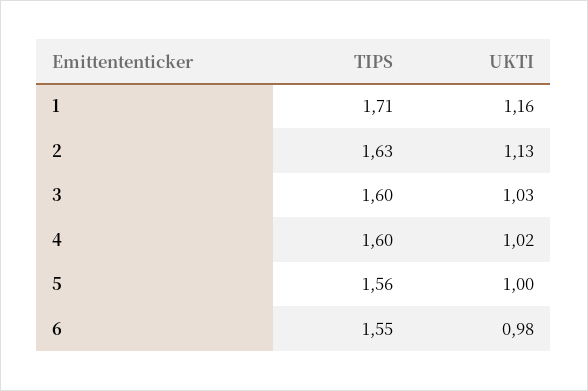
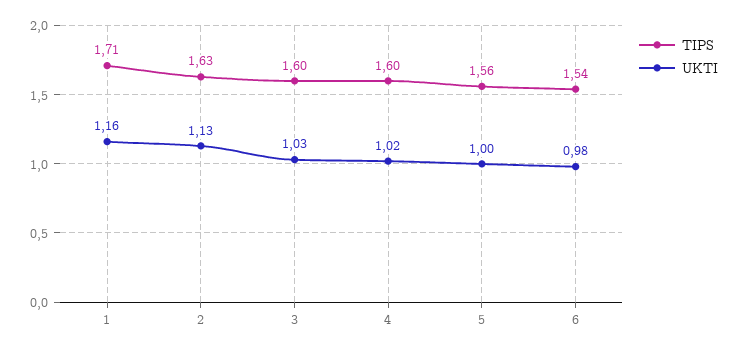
TIPS, 6: 1.55 -> 1.54

